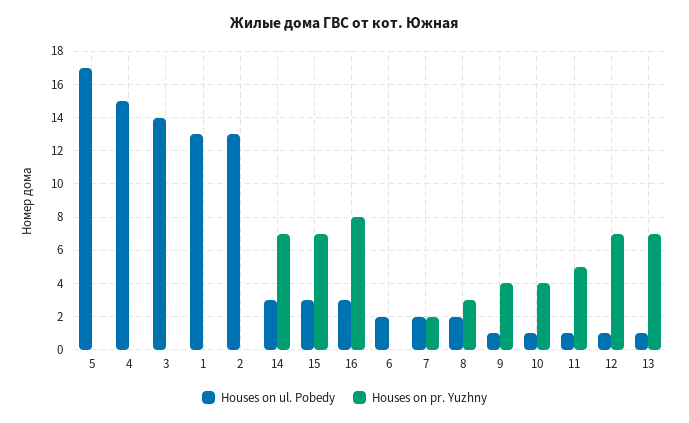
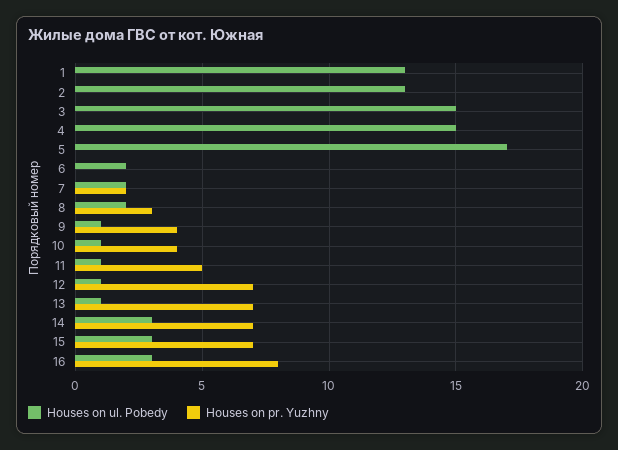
Houses on ul. Pobedy, 3: 14 -> 15

